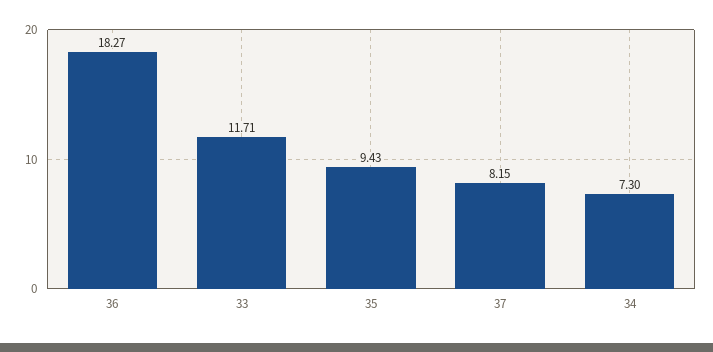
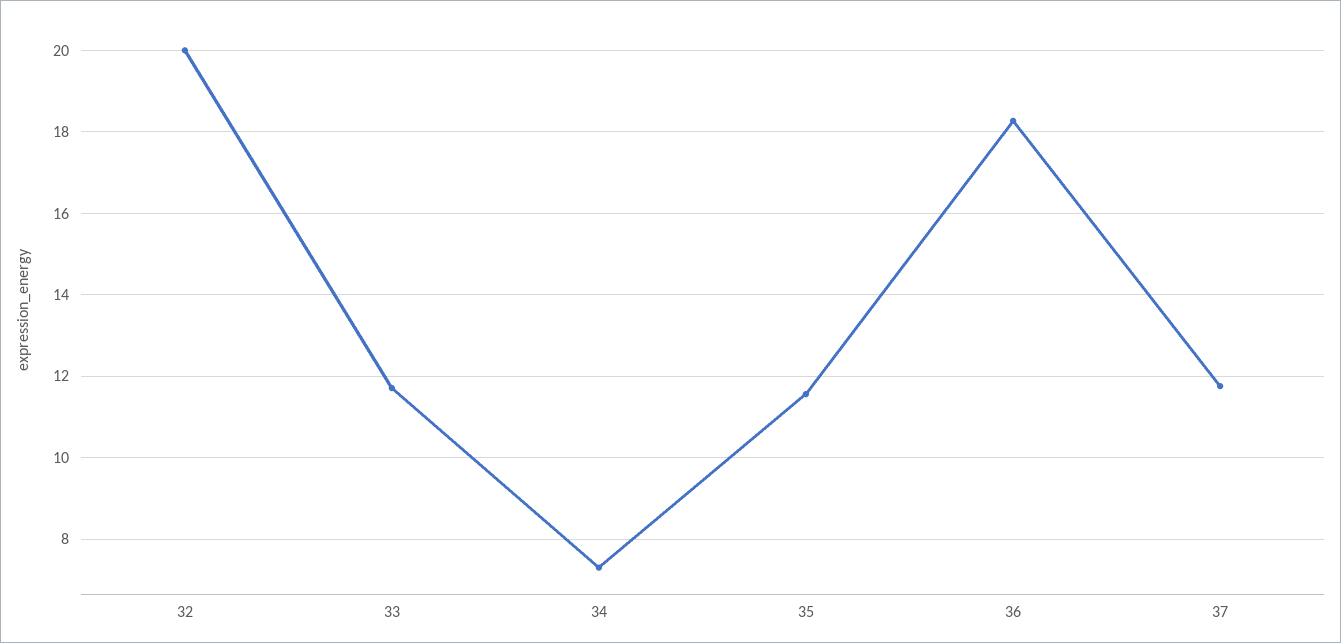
35: 9.43 -> 11.6
37: 8.15 -> 11.8
32: none -> 20

